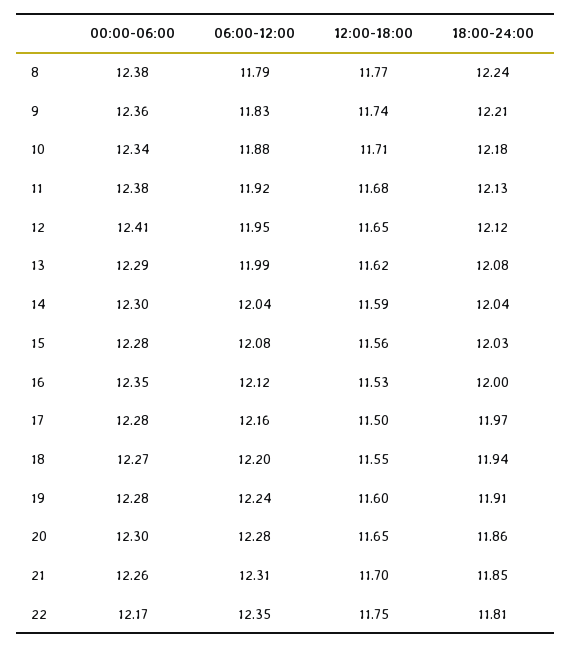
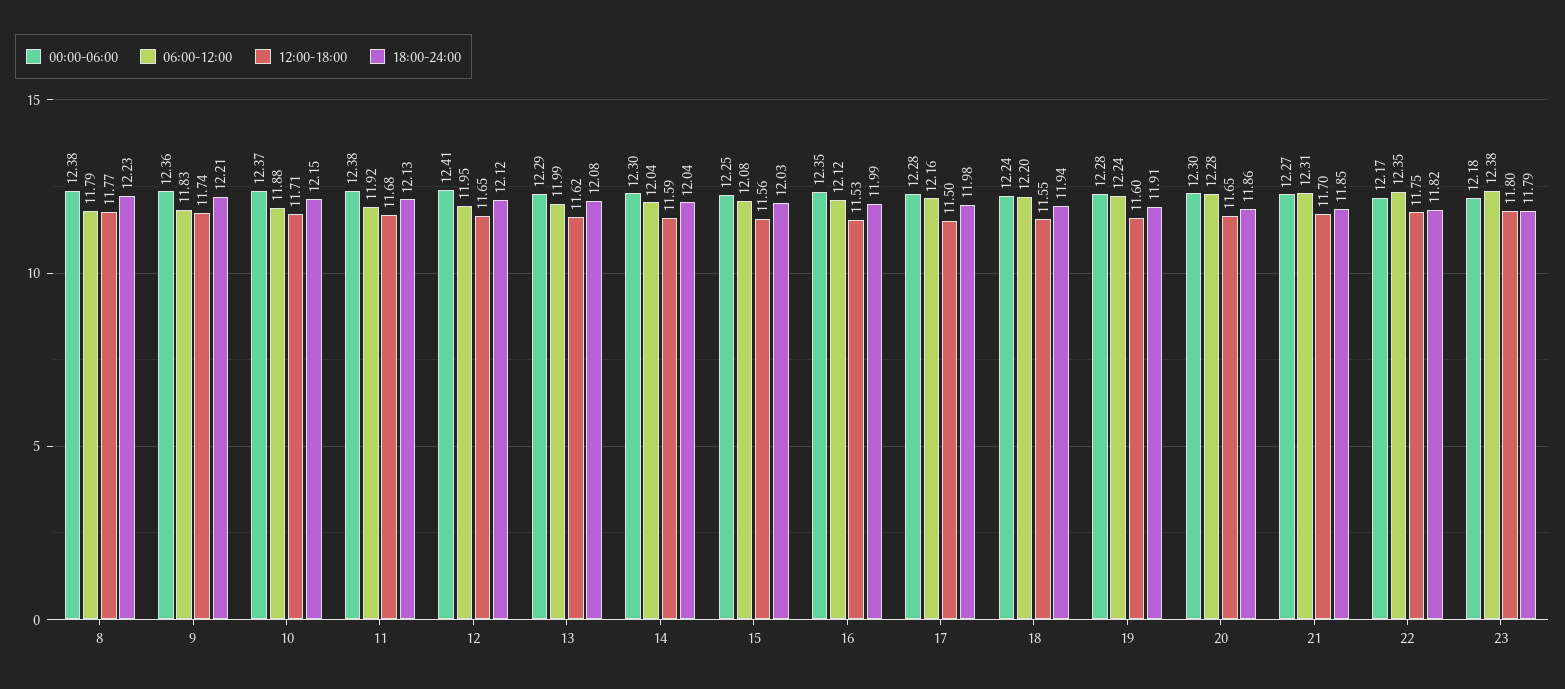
18:00-24:00, 8: 12.24 -> 12.23
00:00-06:00, 10: 12.34 -> 12.37
18:00-24:00, 10: 12.18 -> 12.15
00:00-06:00, 15: 12.28 -> 12.25
18:00-24:00, 16: 12 -> 11.99
18:00-24:00, 17: 11.97 -> 11.98
00:00-06:00, 18: 12.27 -> 12.24
00:00-06:00, 21: 12.26 -> 12.27
18:00-24:00, 22: 11.81 -> 11.82
00:00-06:00, 23: none -> 12.18
06:00-12:00, 23: none -> 12.38
12:00-18:00, 23: none -> 11.8
18:00-24:00, 23: none -> 11.79

